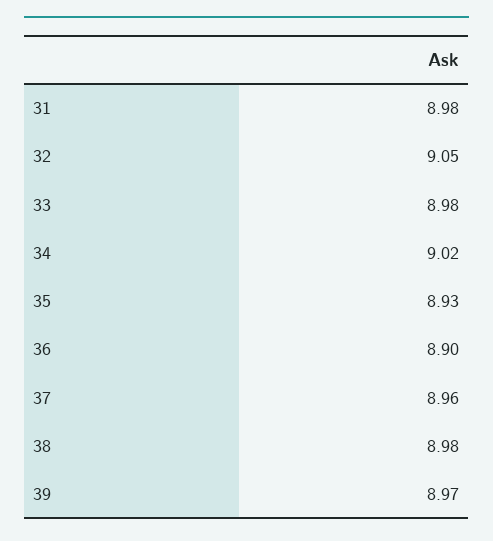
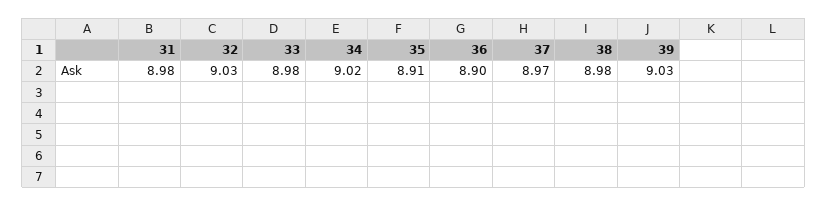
32: 9.05 -> 9.03
35: 8.93 -> 8.91
37: 8.96 -> 8.97
39: 8.97 -> 9.03

